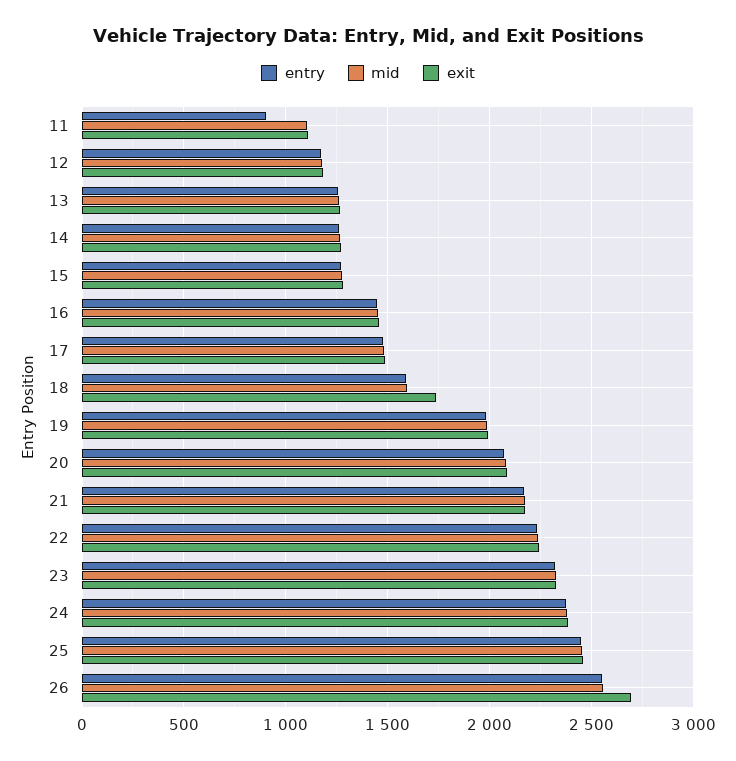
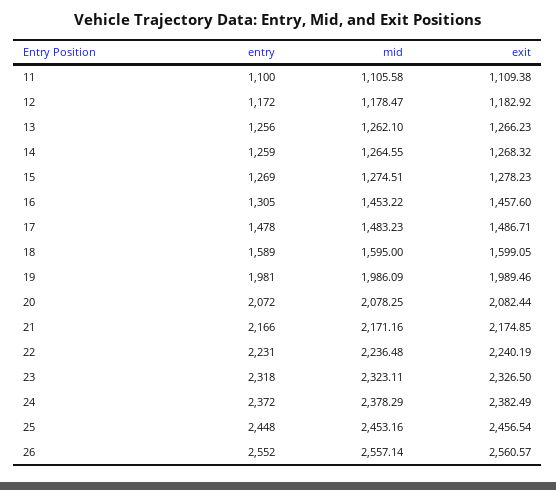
entry, 11: 900 -> 1100
entry, 16: 1450 -> 1305
exit, 18: 1750 -> 1599.05
exit, 26: 2700 -> 2560.57

